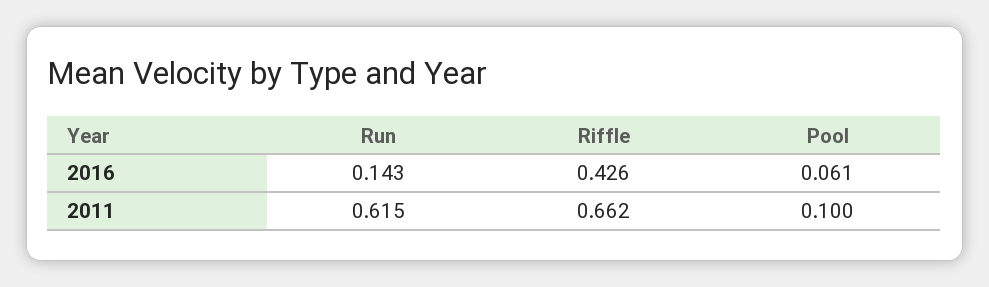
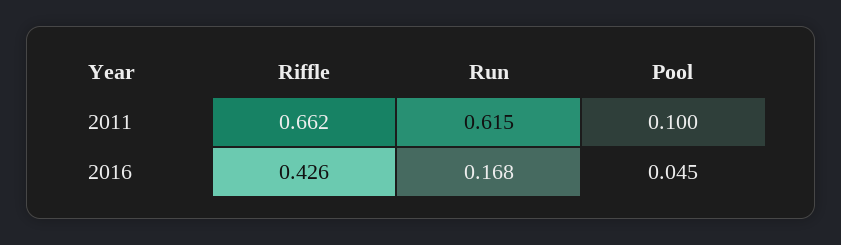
Run, 2016: 0.143 -> 0.168
Pool, 2016: 0.061 -> 0.045

